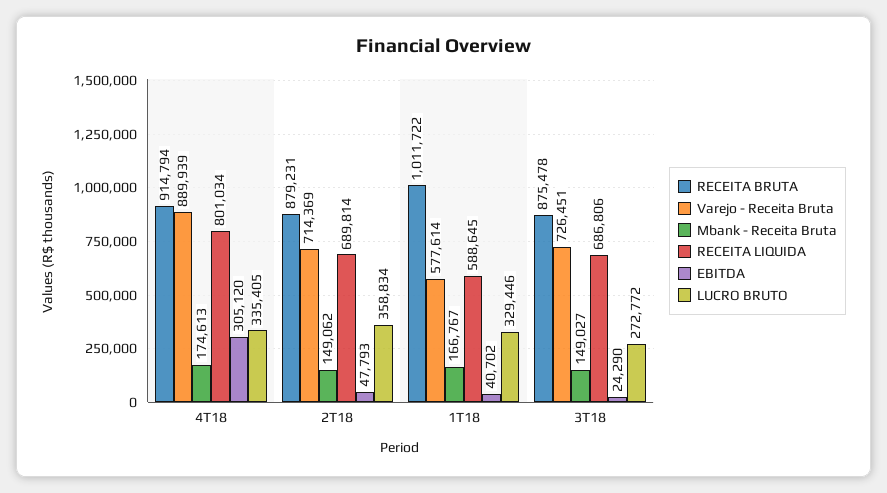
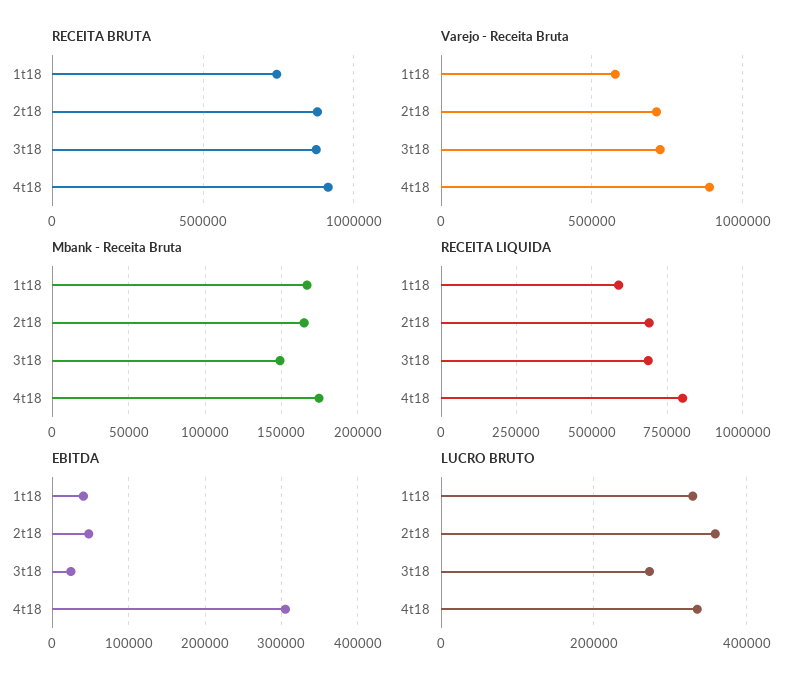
Mbank - Receita Bruta, 2T18: 149062 -> 165000
RECEITA BRUTA, 1T18: 1011722 -> 750000

